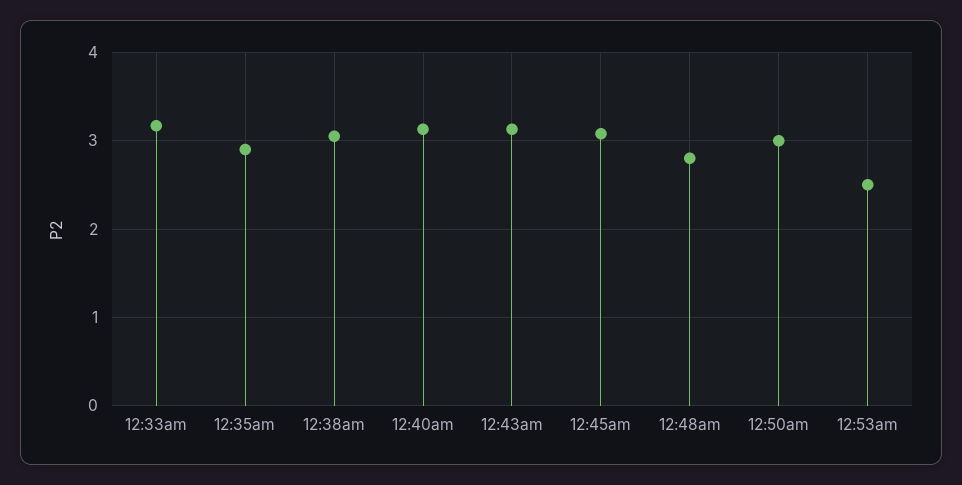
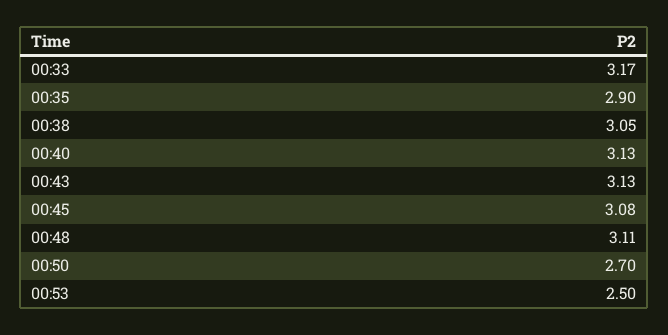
12:48am: 2.8 -> 3.11
12:50am: 3 -> 2.7

